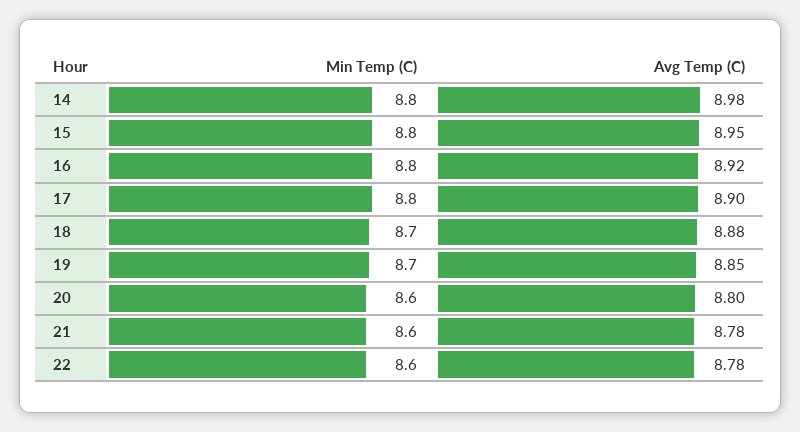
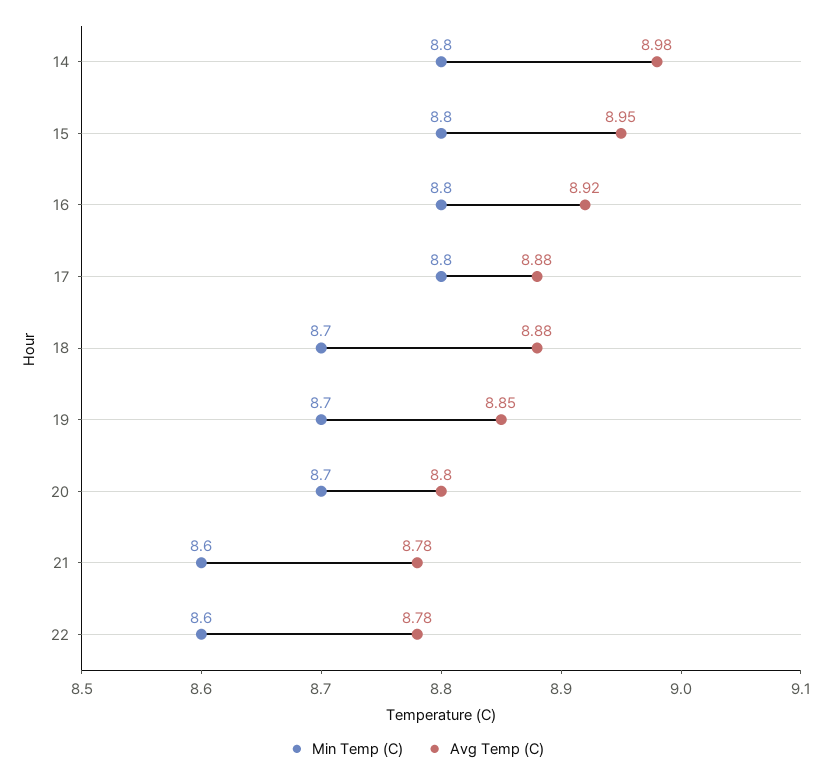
Avg Temp (C), 17: 8.9 -> 8.88
Min Temp (C), 20: 8.6 -> 8.7

